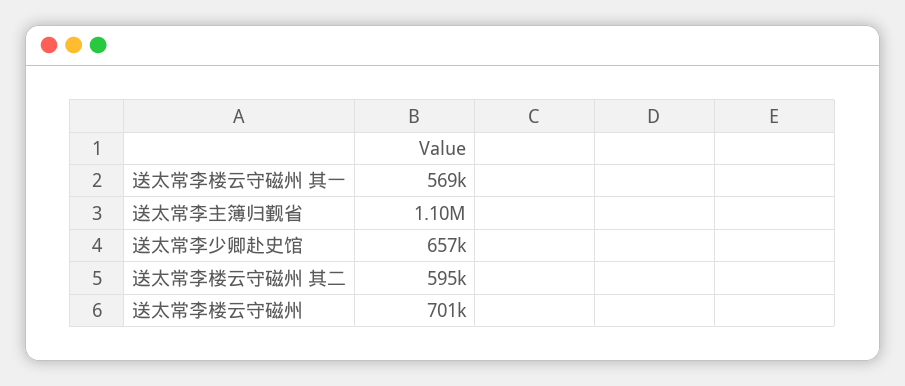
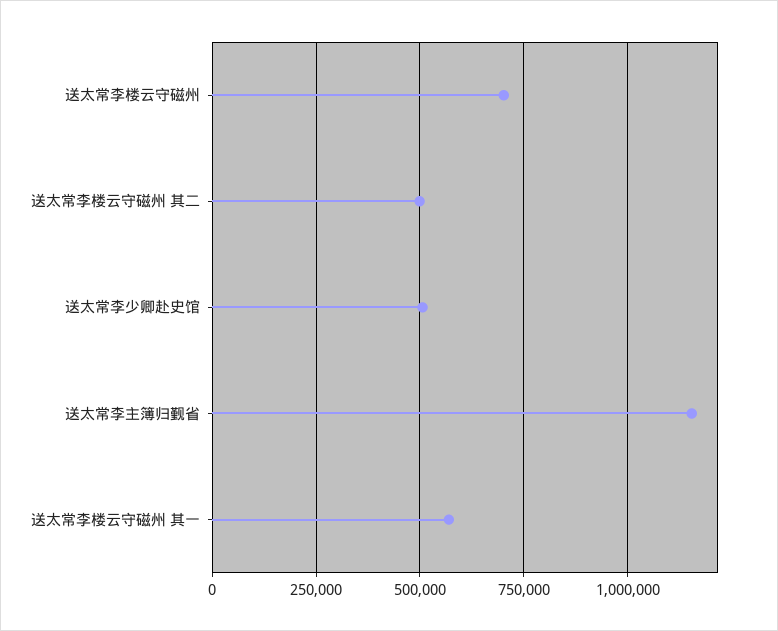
送太常李主簿归觐省: 1100000 -> 1150000
送太常李少卿赴史馆: 657000 -> 500000
送太常李楼云守磁州 其二: 595000 -> 500000

